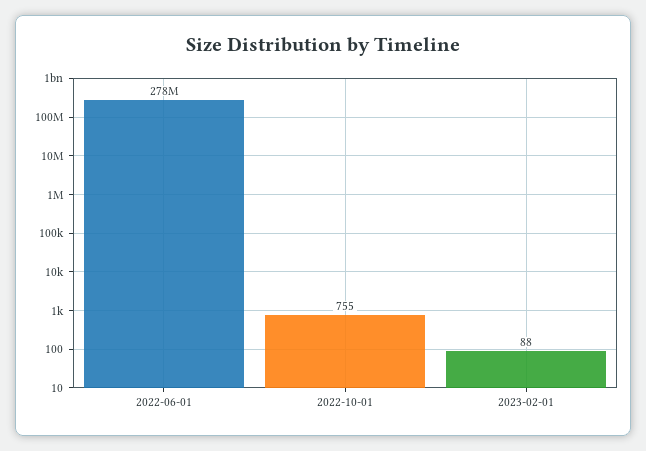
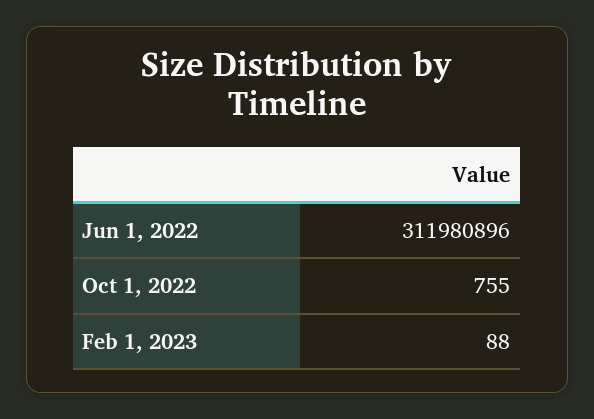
2022-06-01: 278000000 -> 311980896

